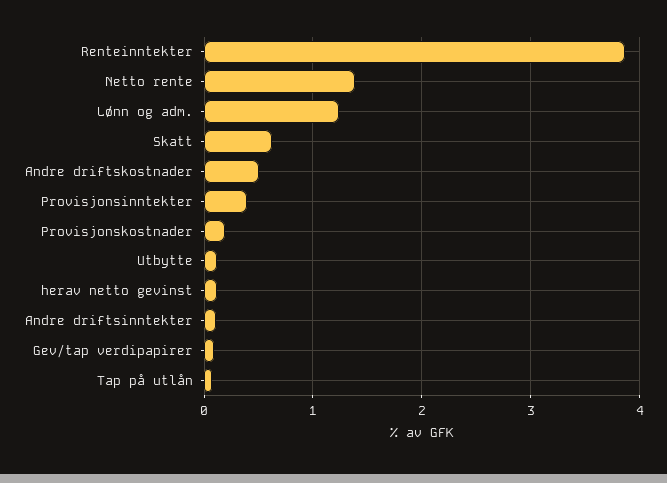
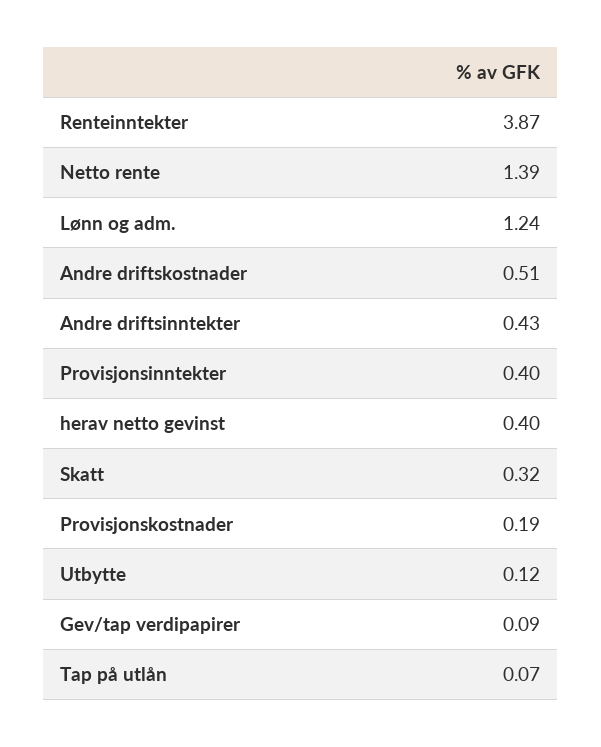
Skatt: 0.6 -> 0.32
herav netto gevinst: 0.1 -> 0.4
Andre driftsinntekter: 0.1 -> 0.43

